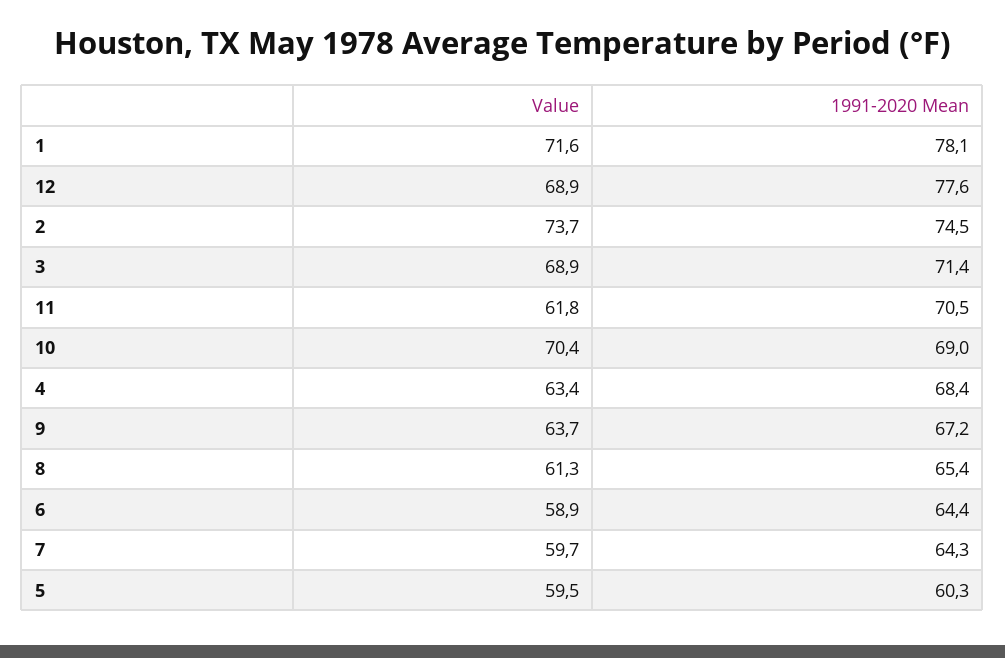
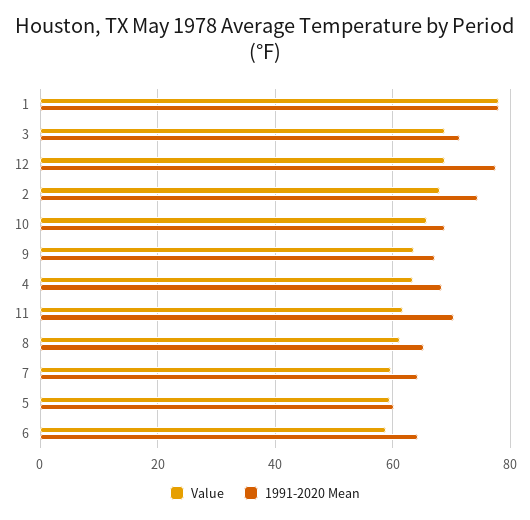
Value, 1: 71.6 -> 78
Value, 2: 73.7 -> 68
Value, 10: 70.4 -> 66

